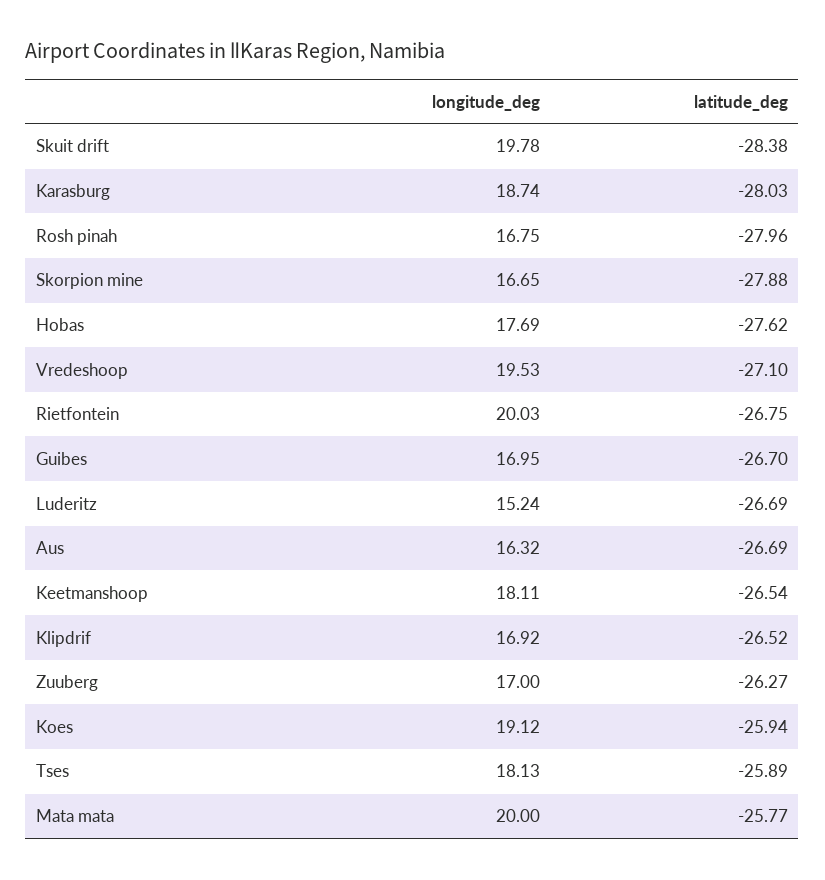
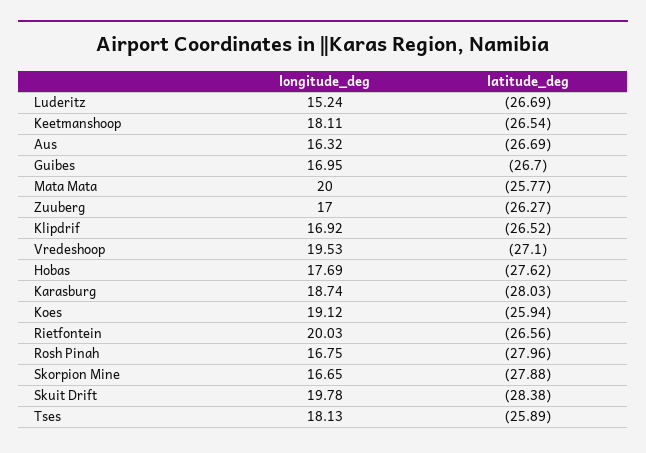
latitude_deg, Rietfontein: -26.75 -> -26.56

